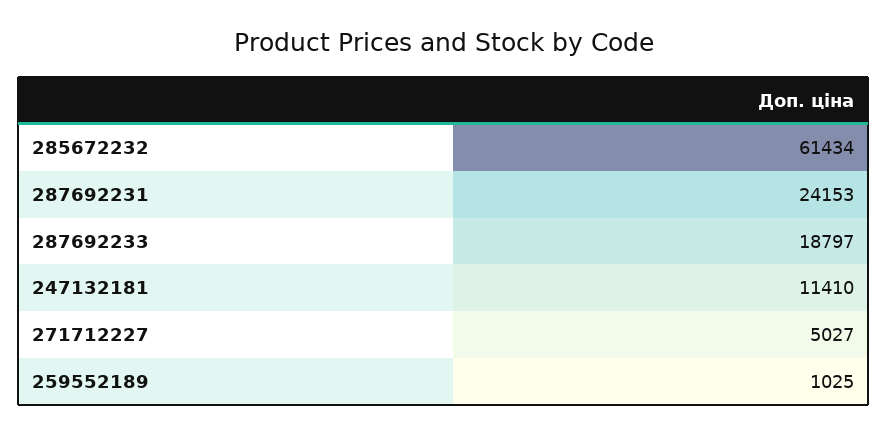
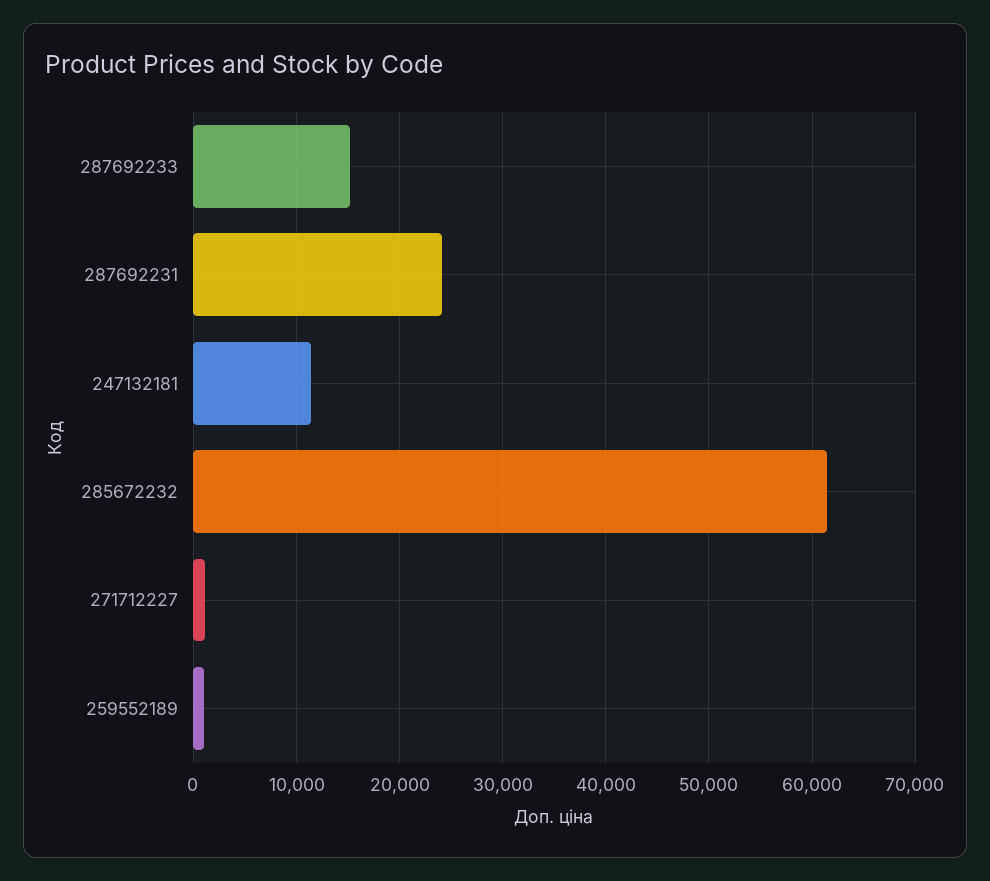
287692233: 18797 -> 15000
271712227: 5027 -> 1000

